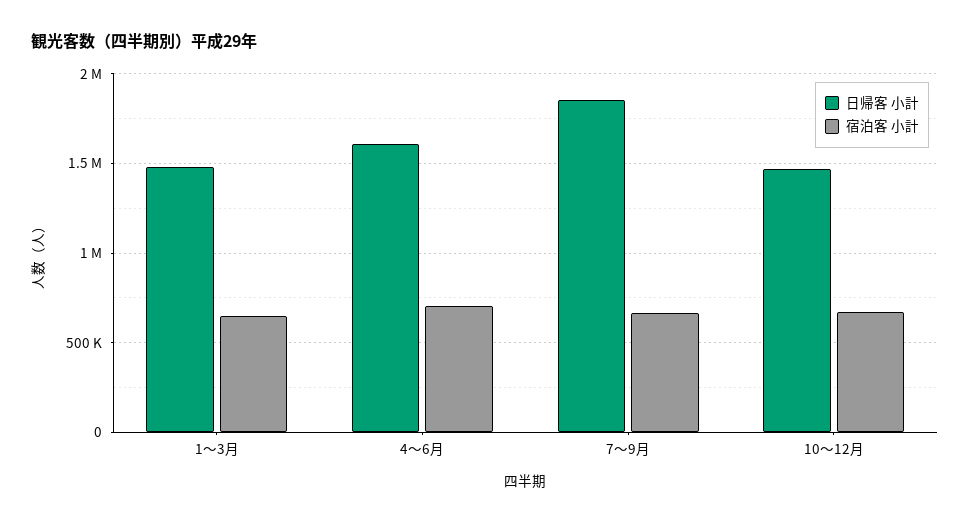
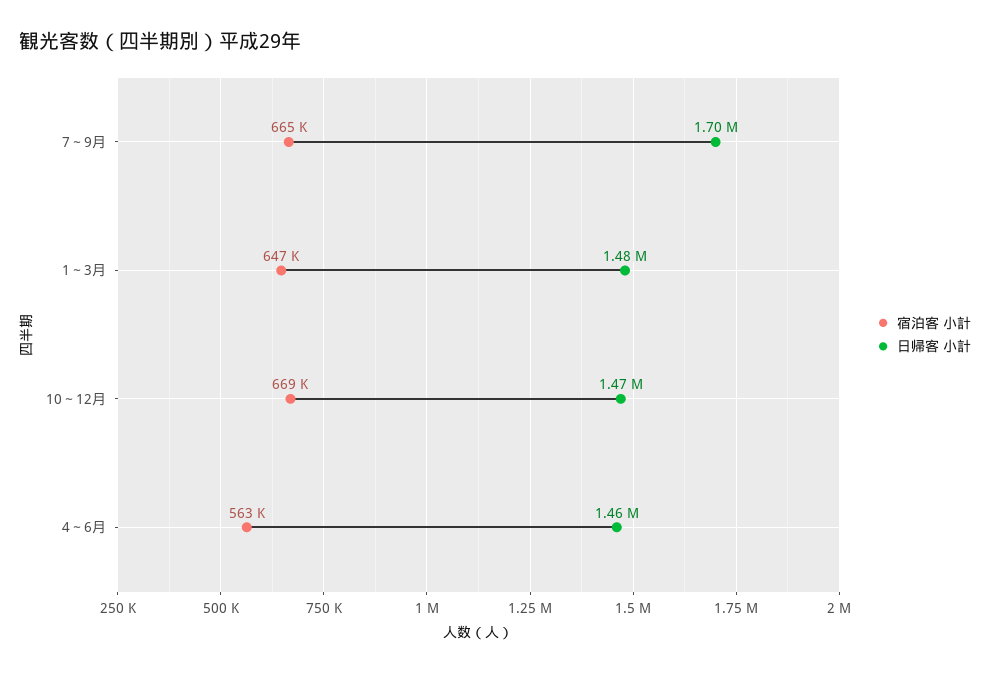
日帰客 小計, 4～6月: 1600000 -> 1460000
宿泊客 小計, 4～6月: 700000 -> 563000
日帰客 小計, 7～9月: 1850000 -> 1700000

